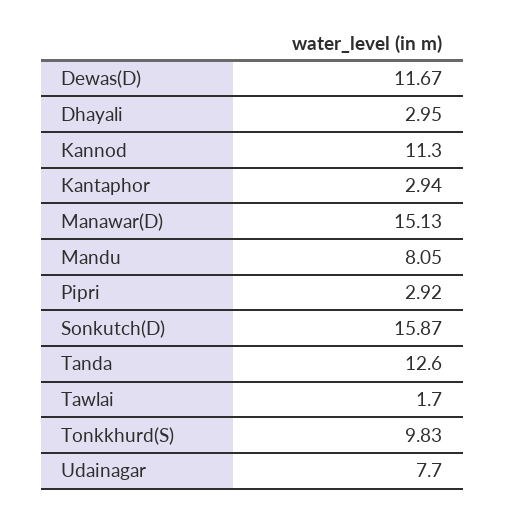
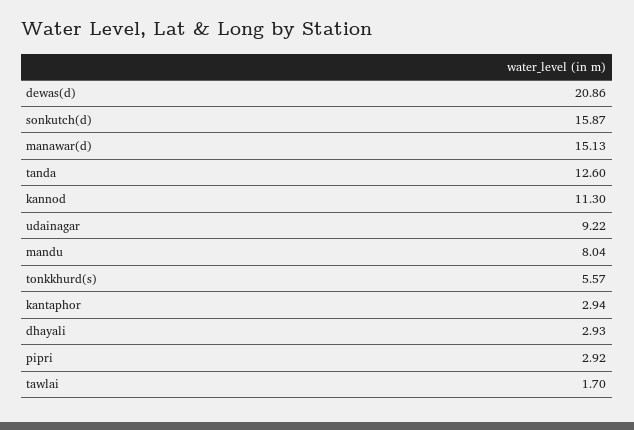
Dewas(D): 11.67 -> 20.86
Dhayali: 2.95 -> 2.93
Mandu: 8.05 -> 8.04
Tonkkhurd(S): 9.83 -> 5.57
Udainagar: 7.7 -> 9.22

